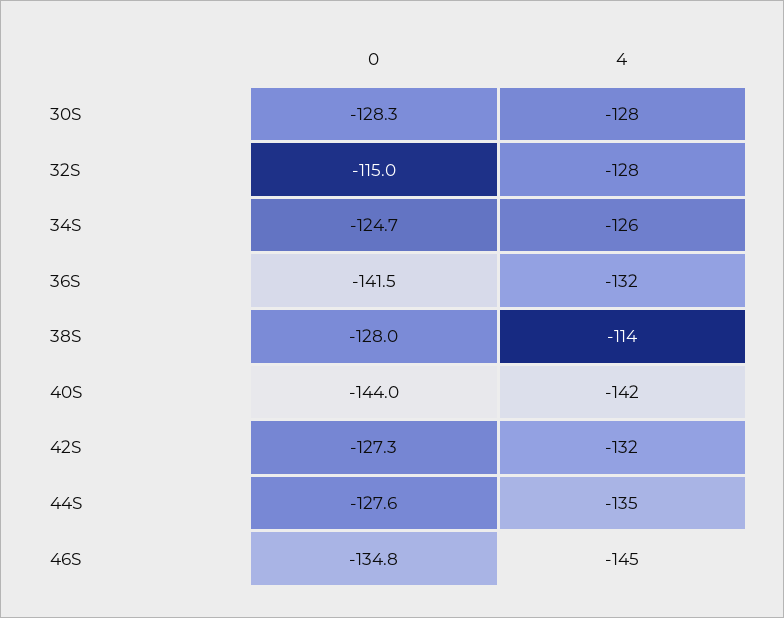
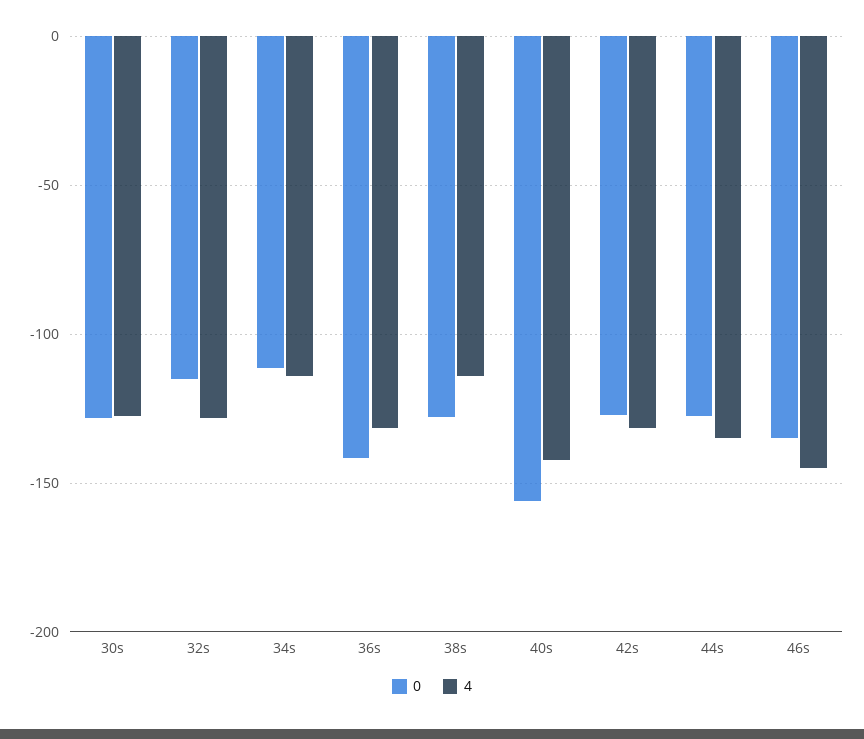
0, 34S: -124.7 -> -110
4, 34S: -126 -> -115
0, 40S: -144 -> -155

